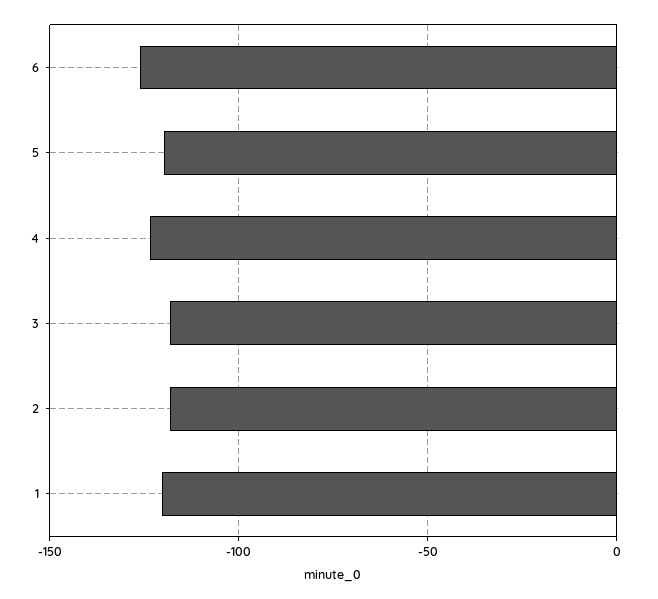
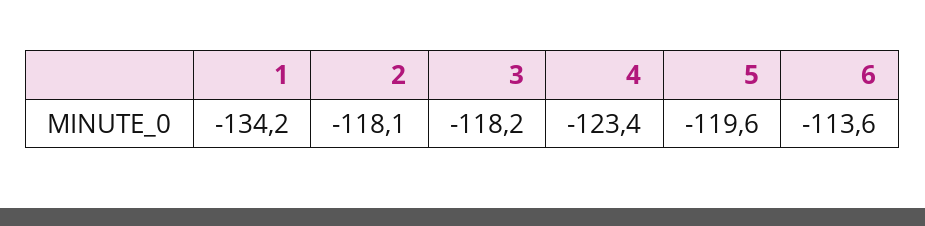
6: -125 -> -113.6
1: -120 -> -134.2

